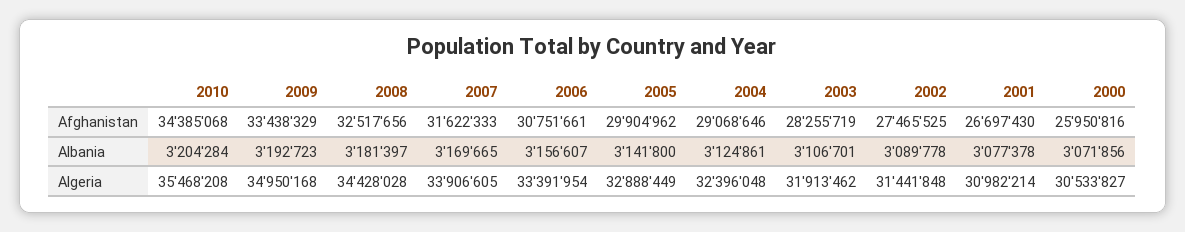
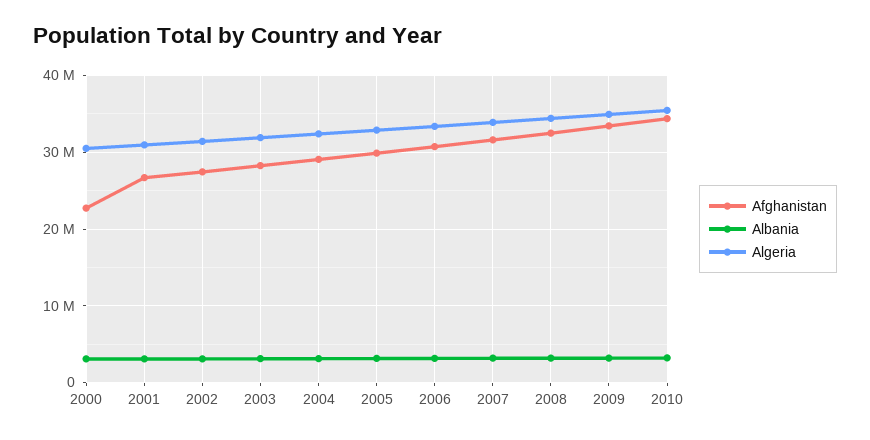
Afghanistan, 2000: 25950816 -> 23000000

